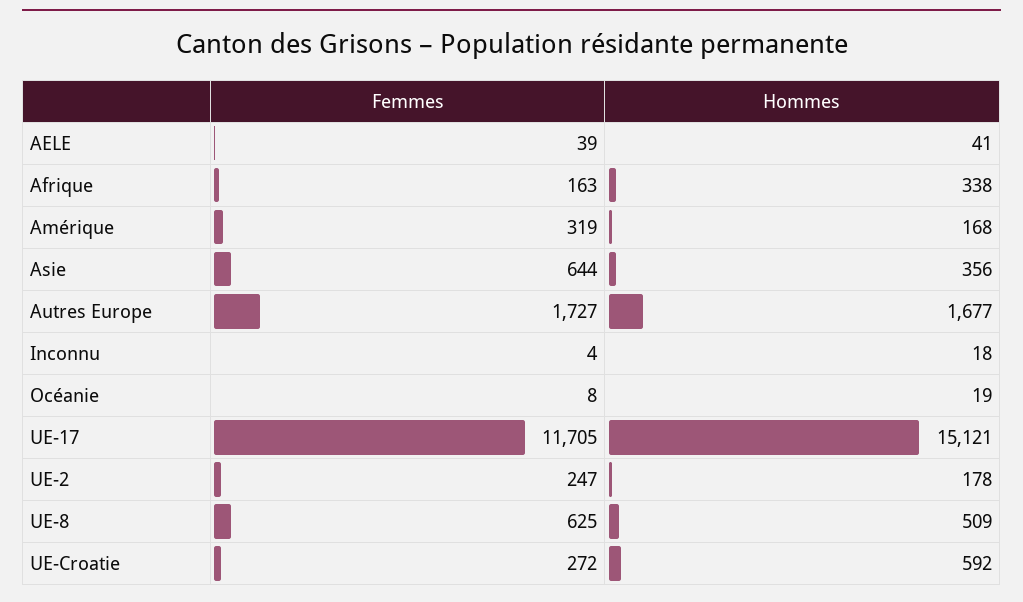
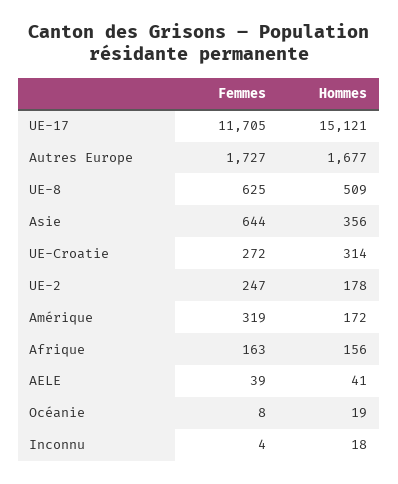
Hommes, Afrique: 338 -> 156
Hommes, Amérique: 168 -> 172
Hommes, UE-Croatie: 592 -> 314

